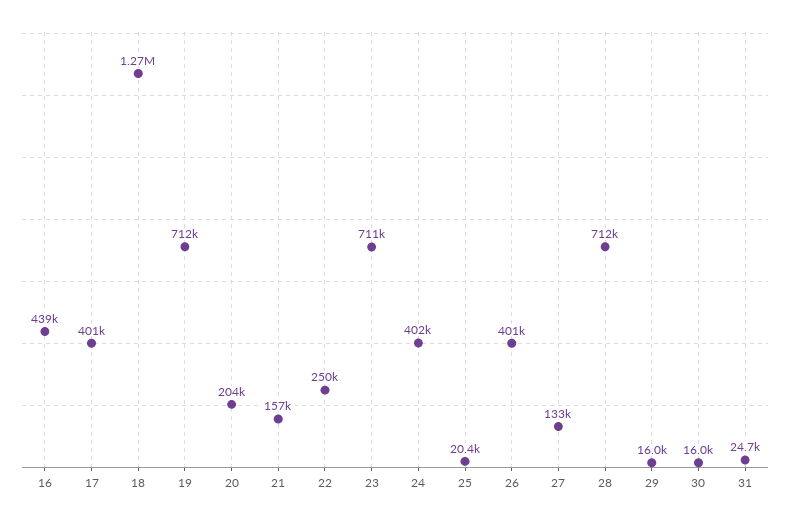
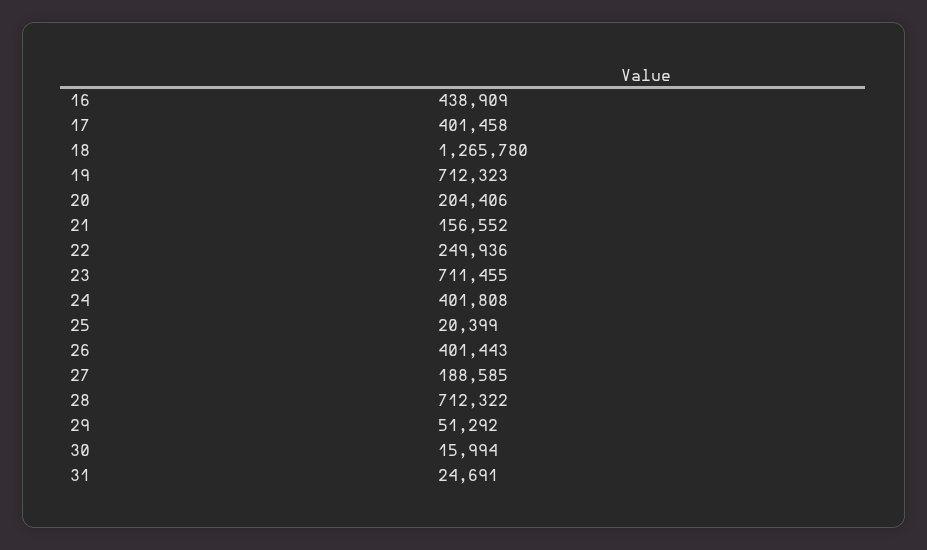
27: 133000 -> 188585
29: 16000 -> 51292

